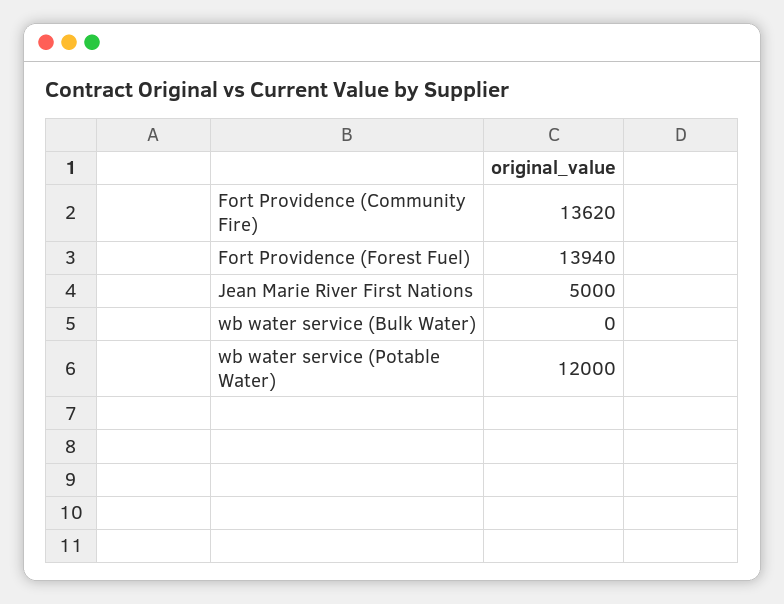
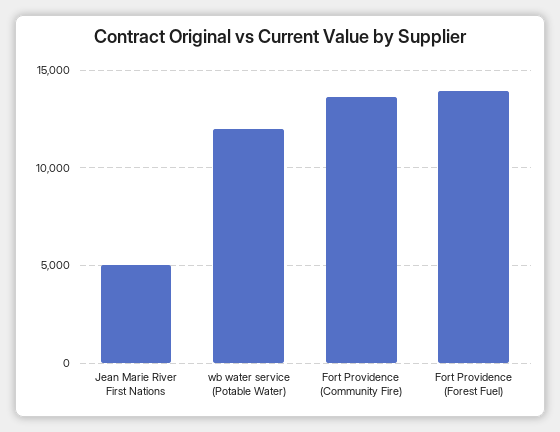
wb water service (Bulk Water): 0 -> none

